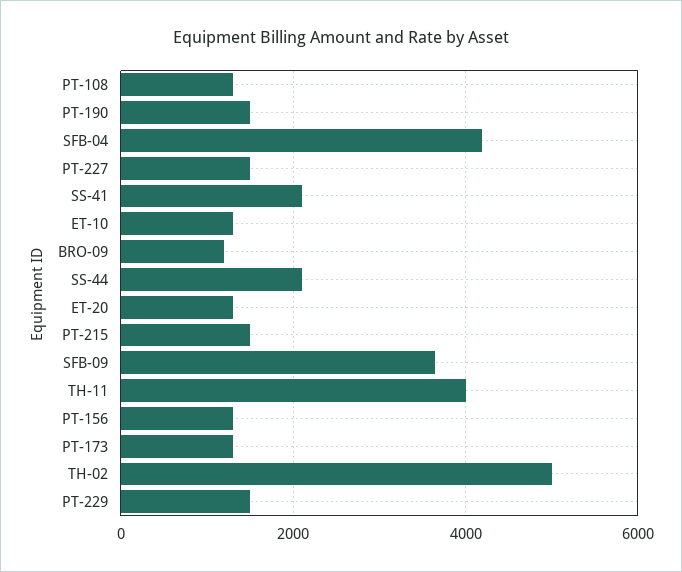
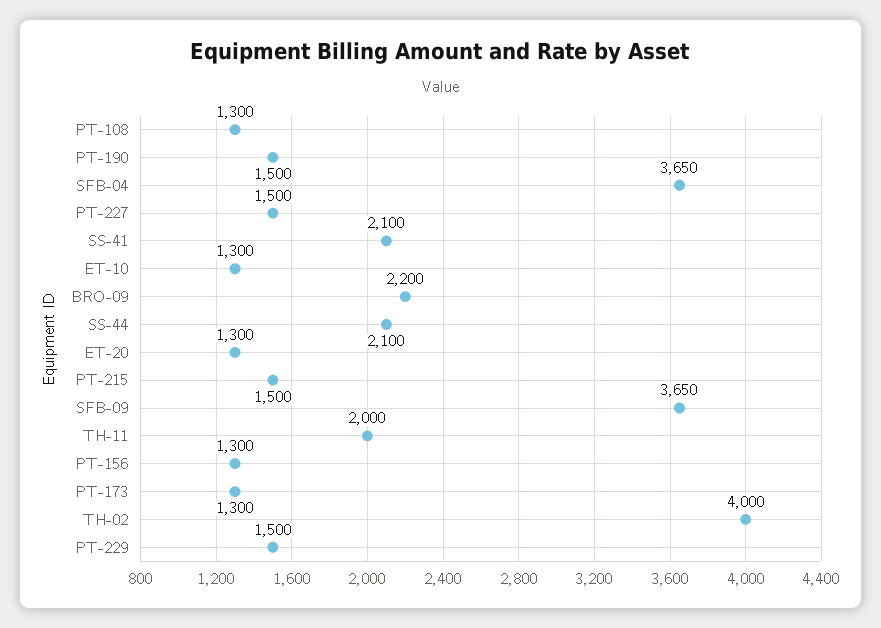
SFB-04: 4200 -> 3650
BRO-09: 1200 -> 2200
TH-11: 4000 -> 2000
TH-02: 5000 -> 4000

